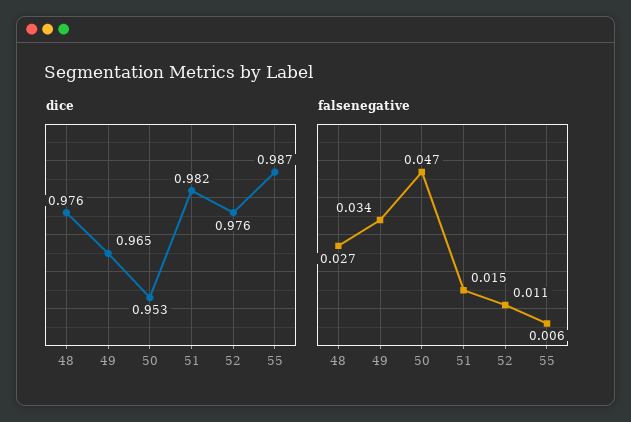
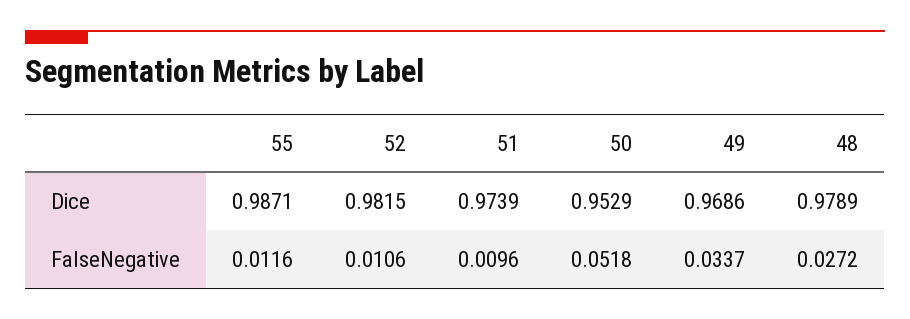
dice, 48: 0.976 -> 0.9789
dice, 49: 0.965 -> 0.9686
dice, 51: 0.982 -> 0.9739
dice, 52: 0.976 -> 0.9815
falsenegative, 50: 0.047 -> 0.0518
falsenegative, 51: 0.015 -> 0.0096
falsenegative, 55: 0.006 -> 0.0116

